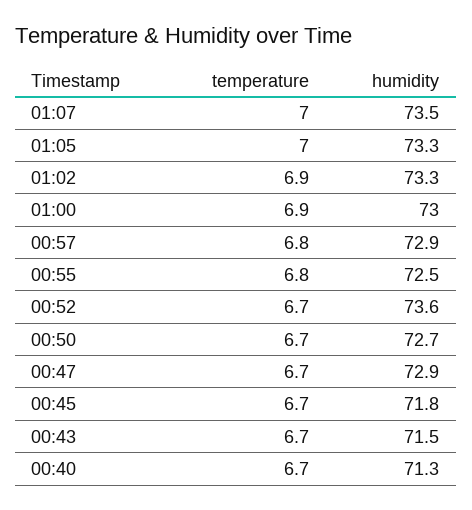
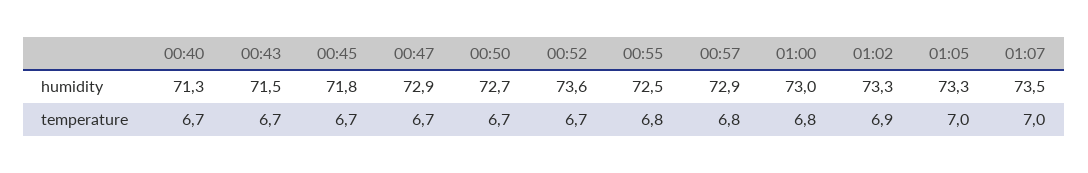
temperature, 01:00: 6.9 -> 6.8

